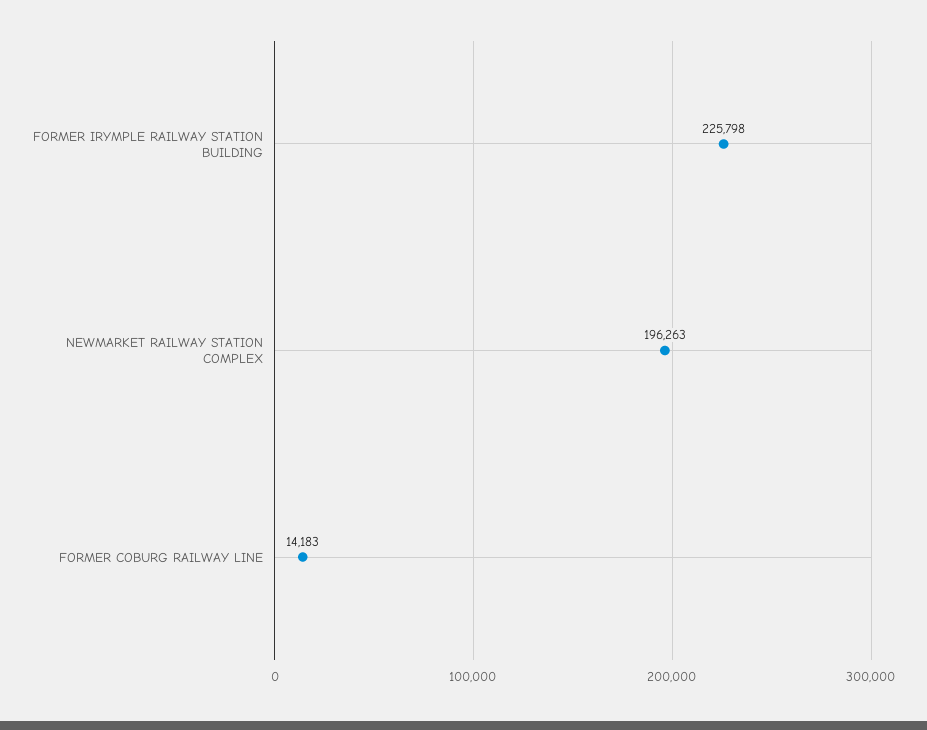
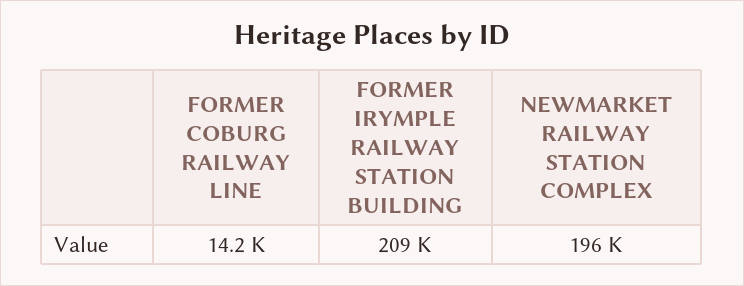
FORMER IRYMPLE RAILWAY STATION BUILDING: 225798 -> 209000

